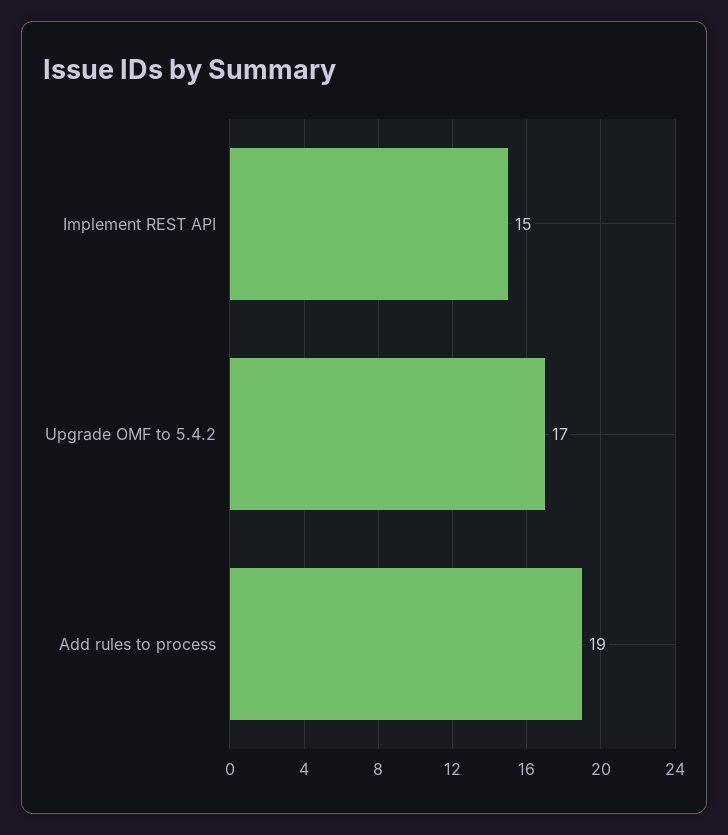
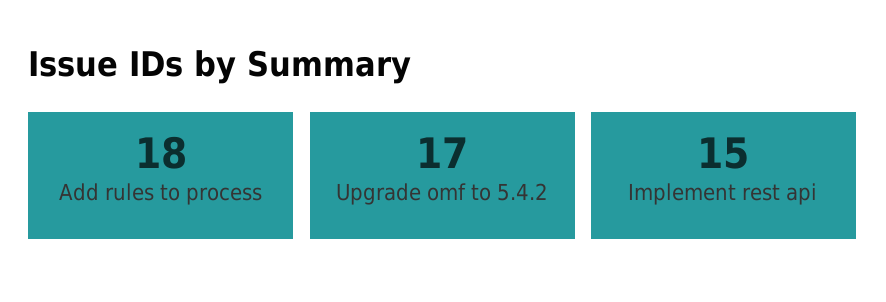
Add rules to process: 19 -> 18

